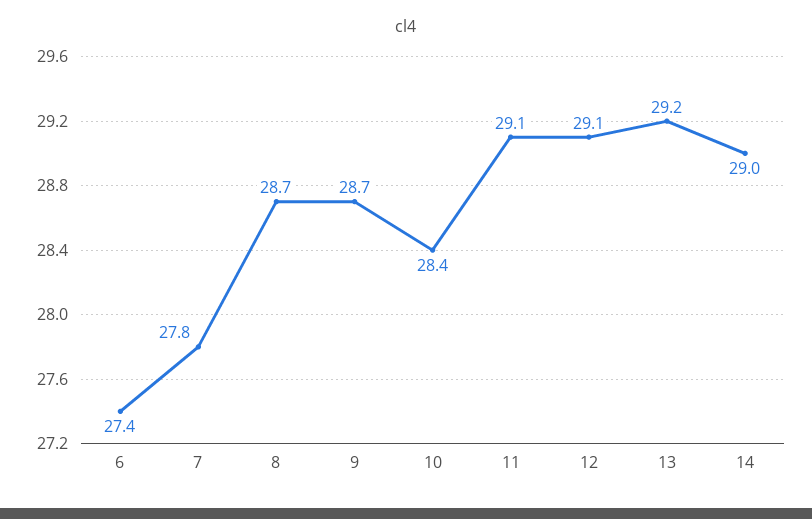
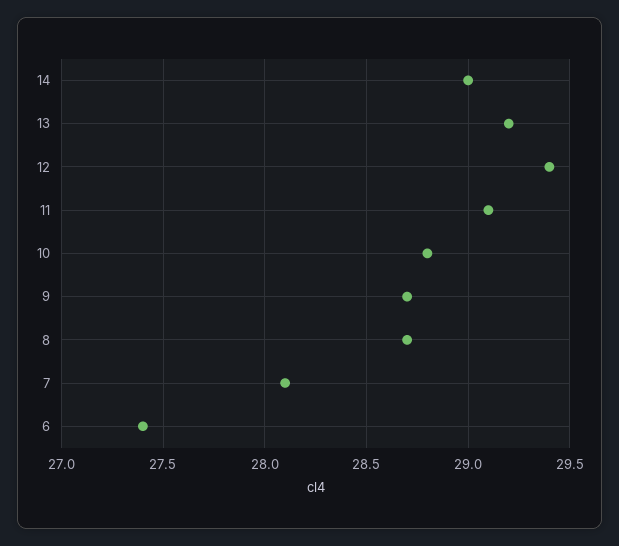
7: 27.8 -> 28.1
10: 28.4 -> 28.8
12: 29.1 -> 29.4

